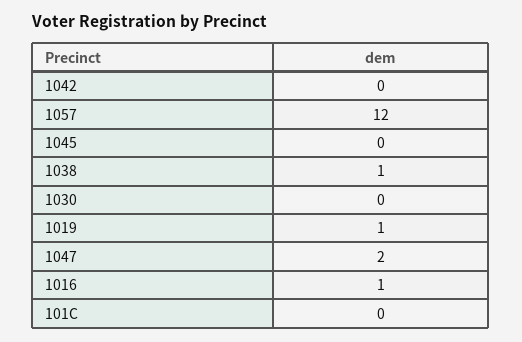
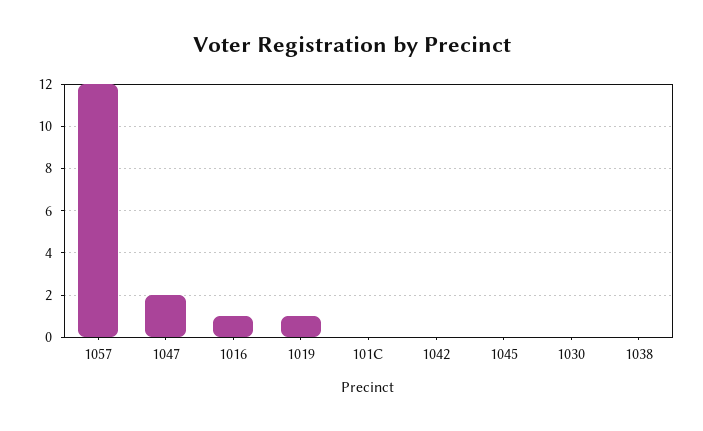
1038: 1 -> 0

